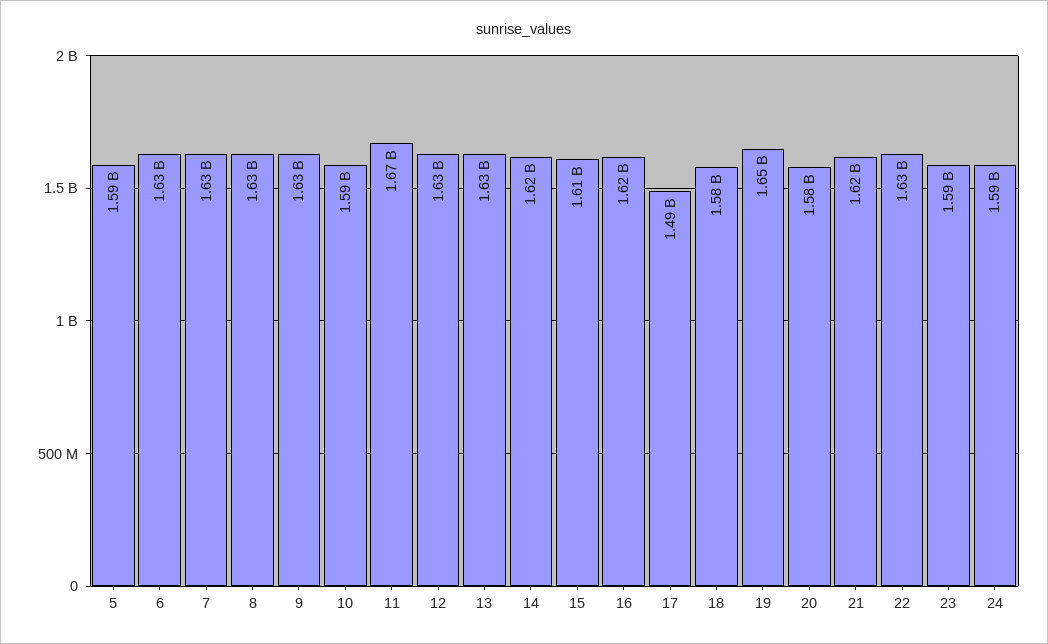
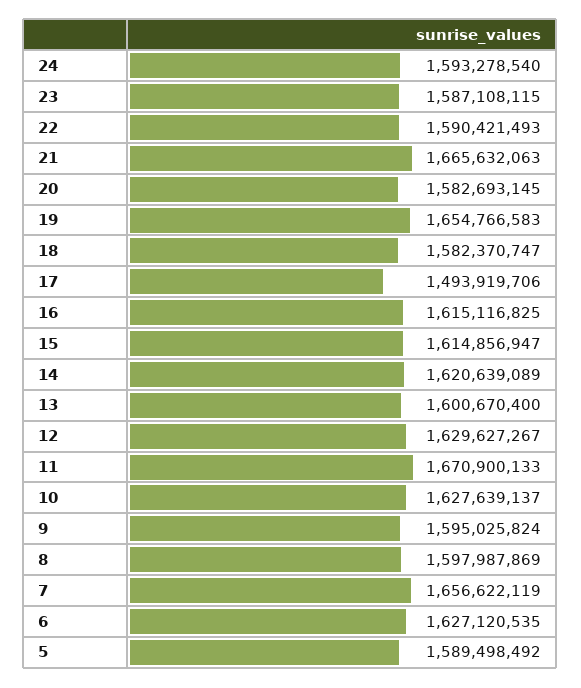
7: 1630000000 -> 1656622119
8: 1630000000 -> 1597987869
9: 1630000000 -> 1595025824
10: 1590000000 -> 1627639137
13: 1630000000 -> 1600670400
21: 1620000000 -> 1665632063
22: 1630000000 -> 1590421493

